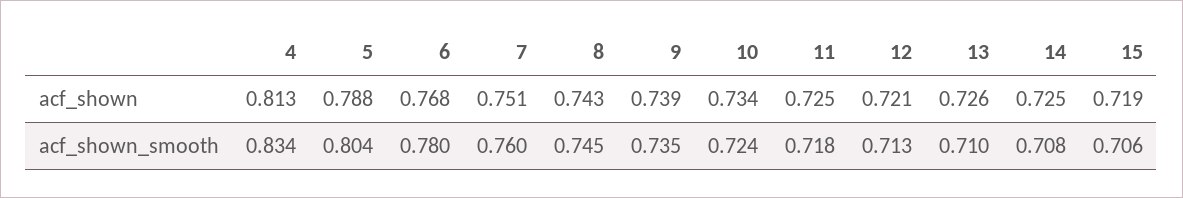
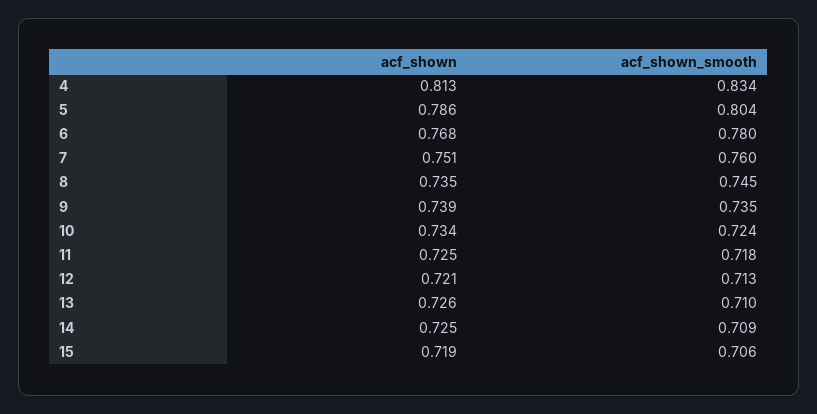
5, acf_shown: 0.788 -> 0.786
8, acf_shown: 0.743 -> 0.735
14, acf_shown_smooth: 0.708 -> 0.709

